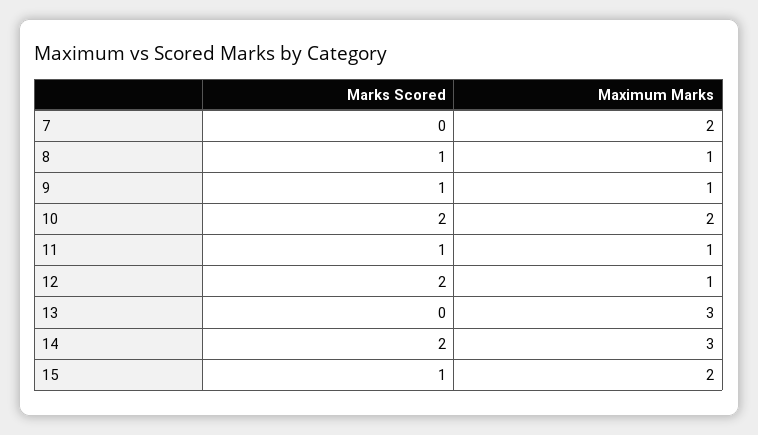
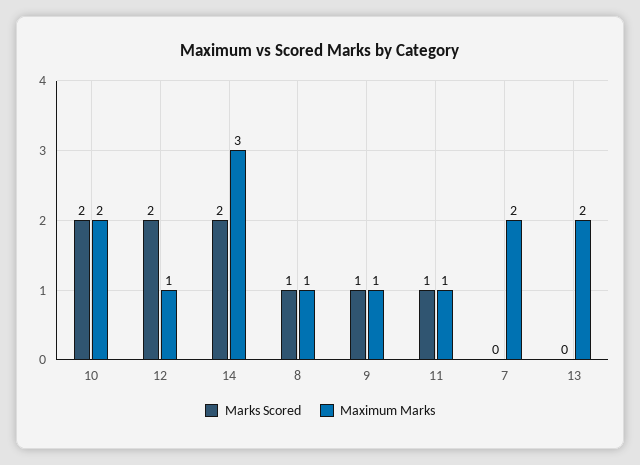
Maximum Marks, 13: 3 -> 2
Marks Scored, 15: 1 -> none
Maximum Marks, 15: 2 -> none

